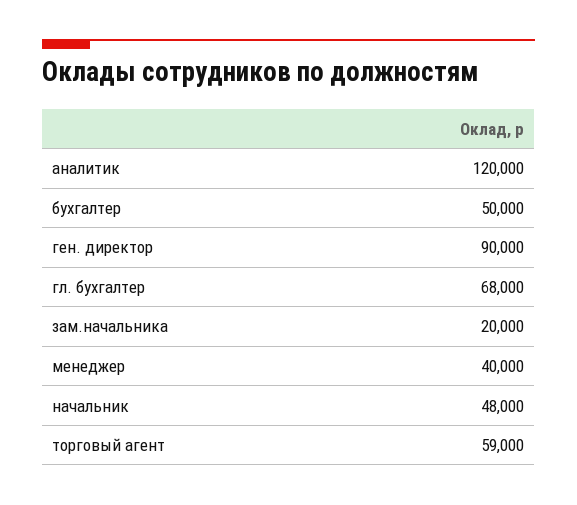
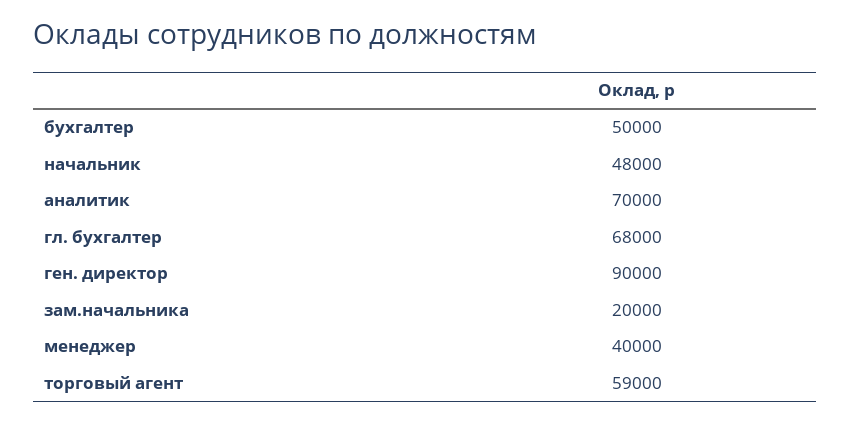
аналитик: 120000 -> 70000

